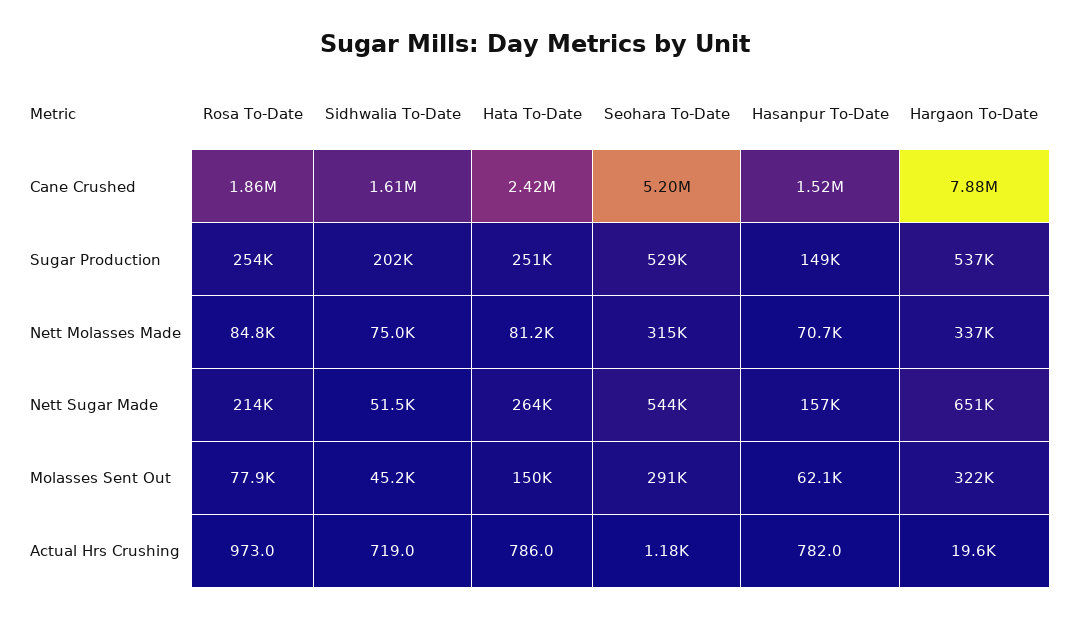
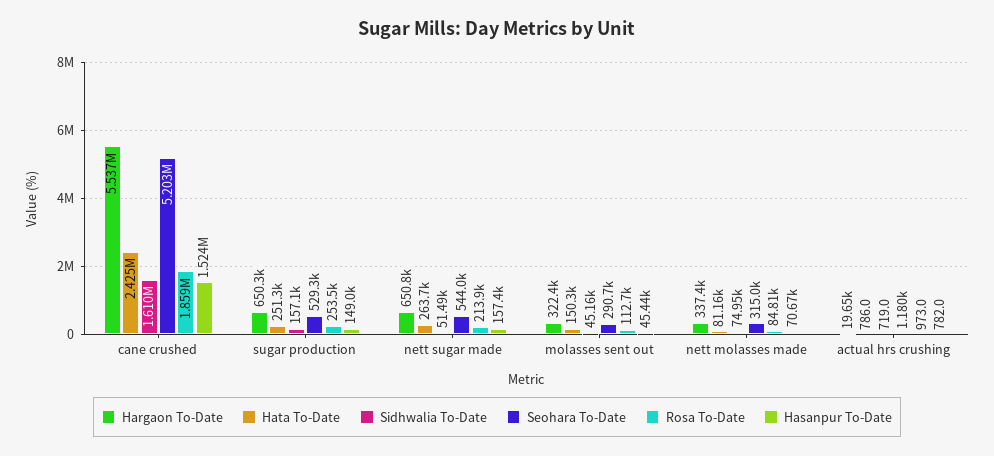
Hargaon To-Date, Cane Crushed: 7880000 -> 5537000
Sidhwalia To-Date, Sugar Production: 202000 -> 157100
Hargaon To-Date, Sugar Production: 537000 -> 650300
Rosa To-Date, Molasses Sent Out: 77900 -> 112700
Hasanpur To-Date, Molasses Sent Out: 62100 -> 45440

